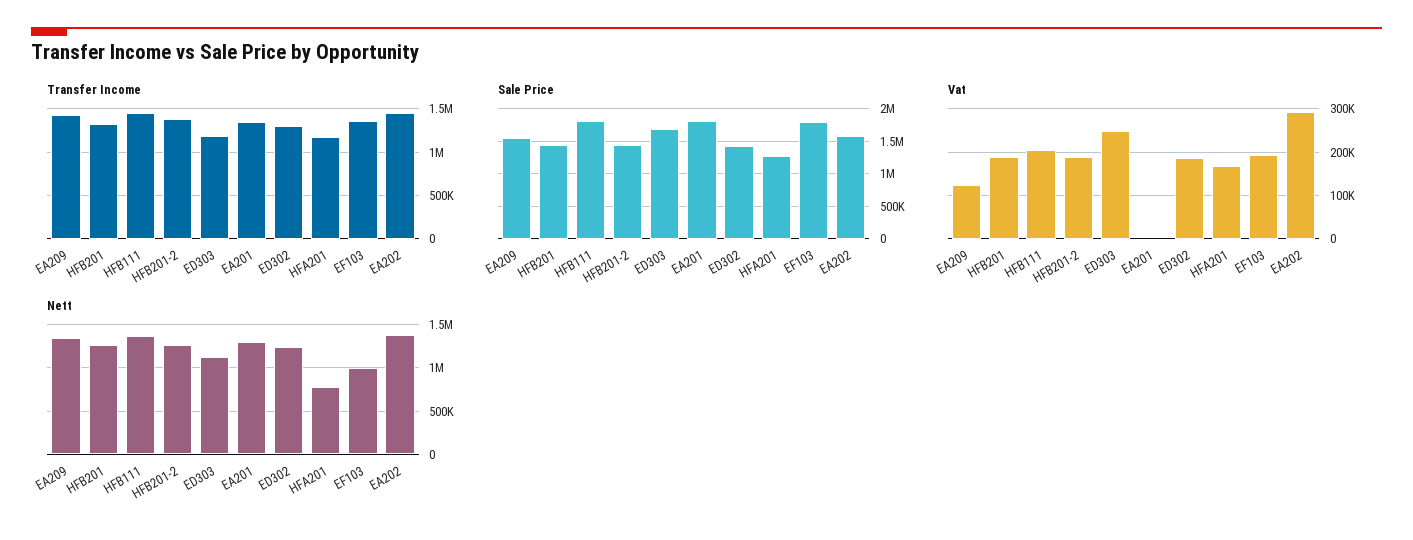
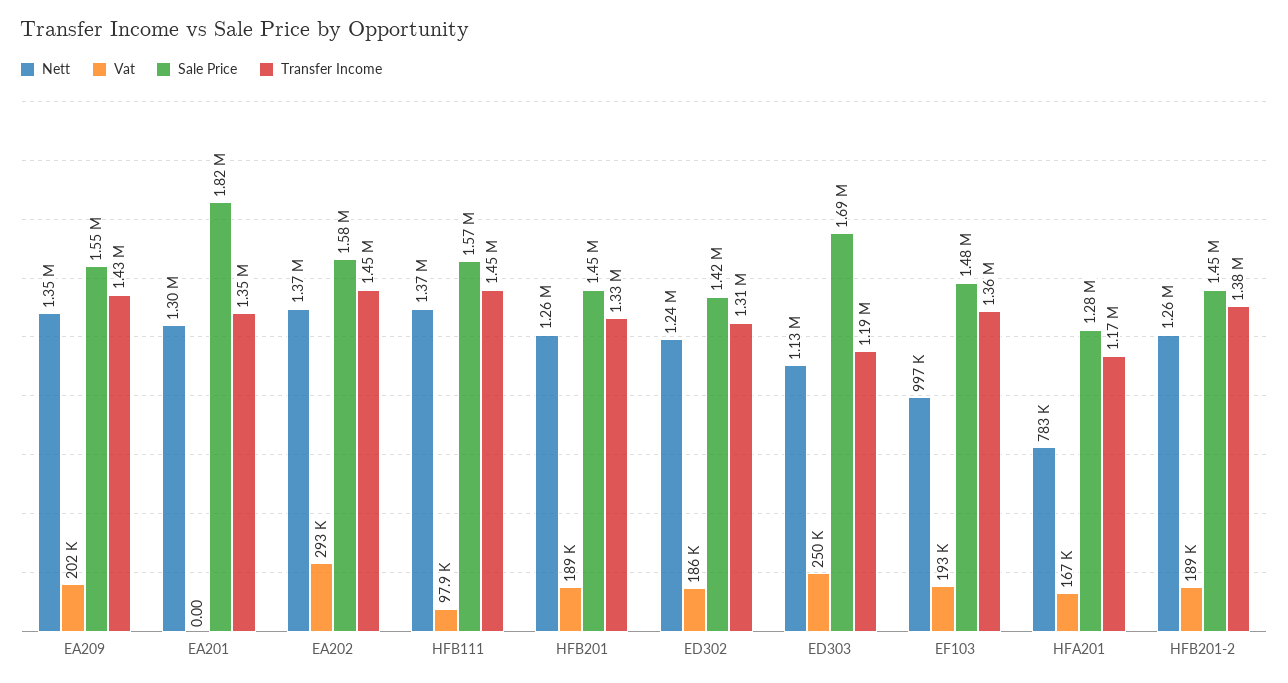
Sale Price, HFB111: 1800000 -> 1570000
Sale Price, EF103: 1800000 -> 1480000
Vat, EA209: 120000 -> 202000
Vat, HFB111: 200000 -> 97900

